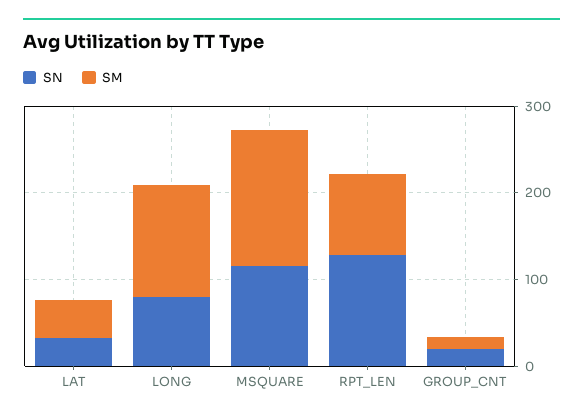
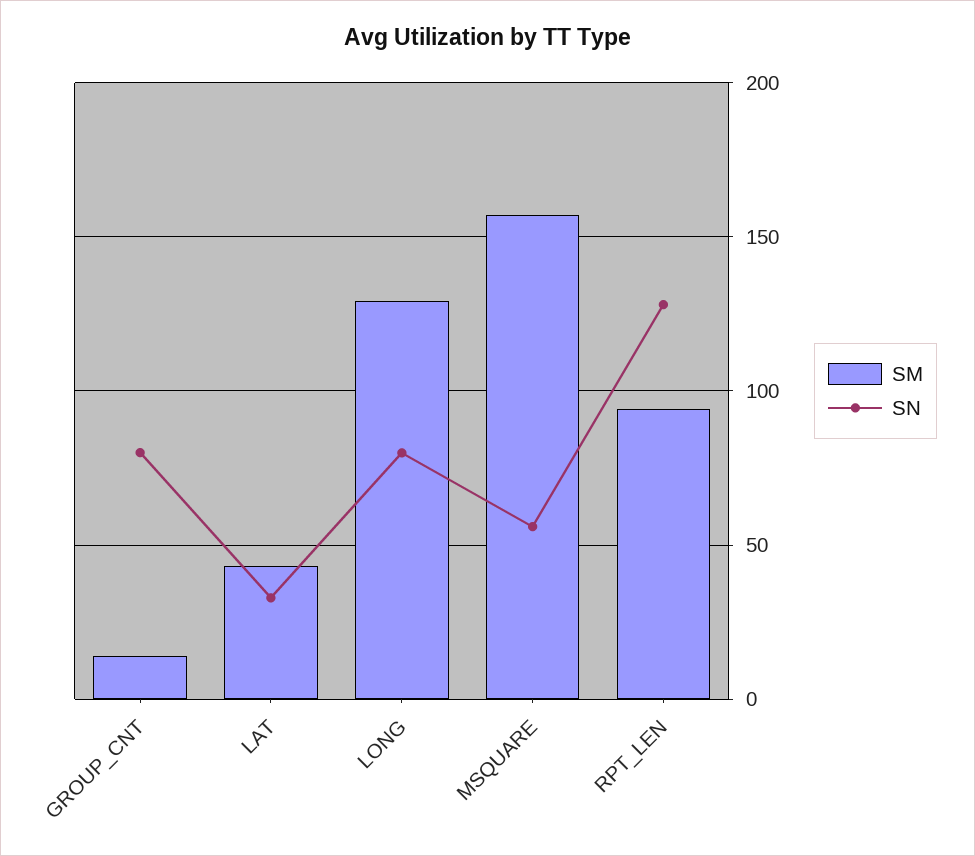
SN, MSQUARE: 120 -> 55
SN, GROUP_CNT: 20 -> 80

